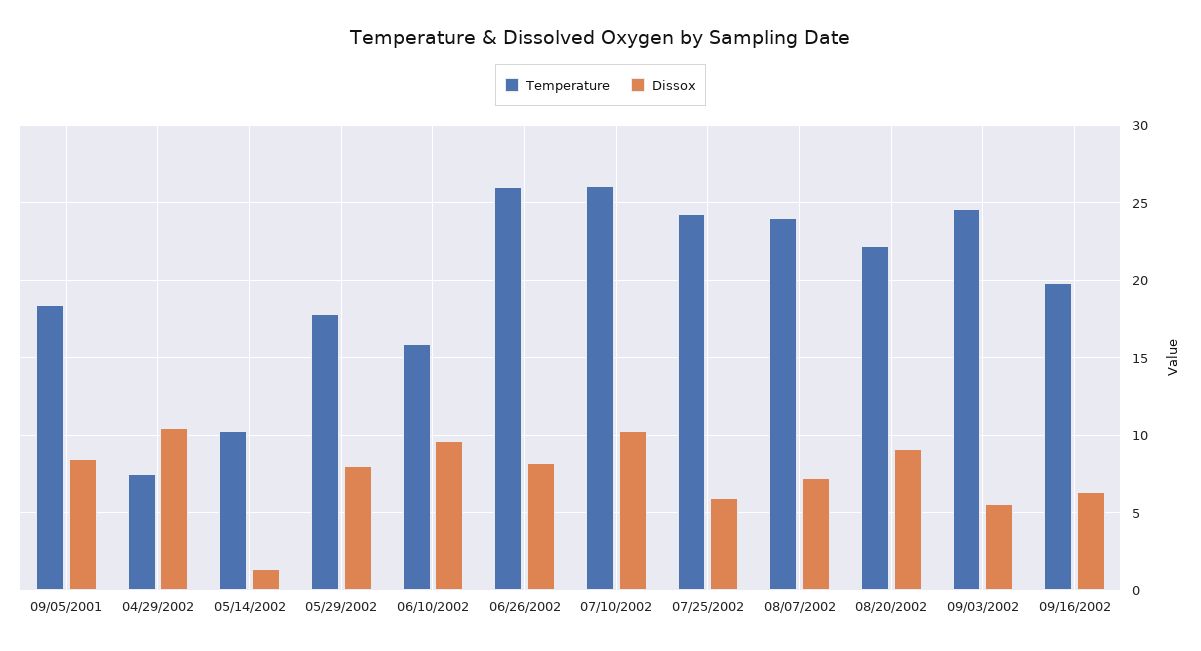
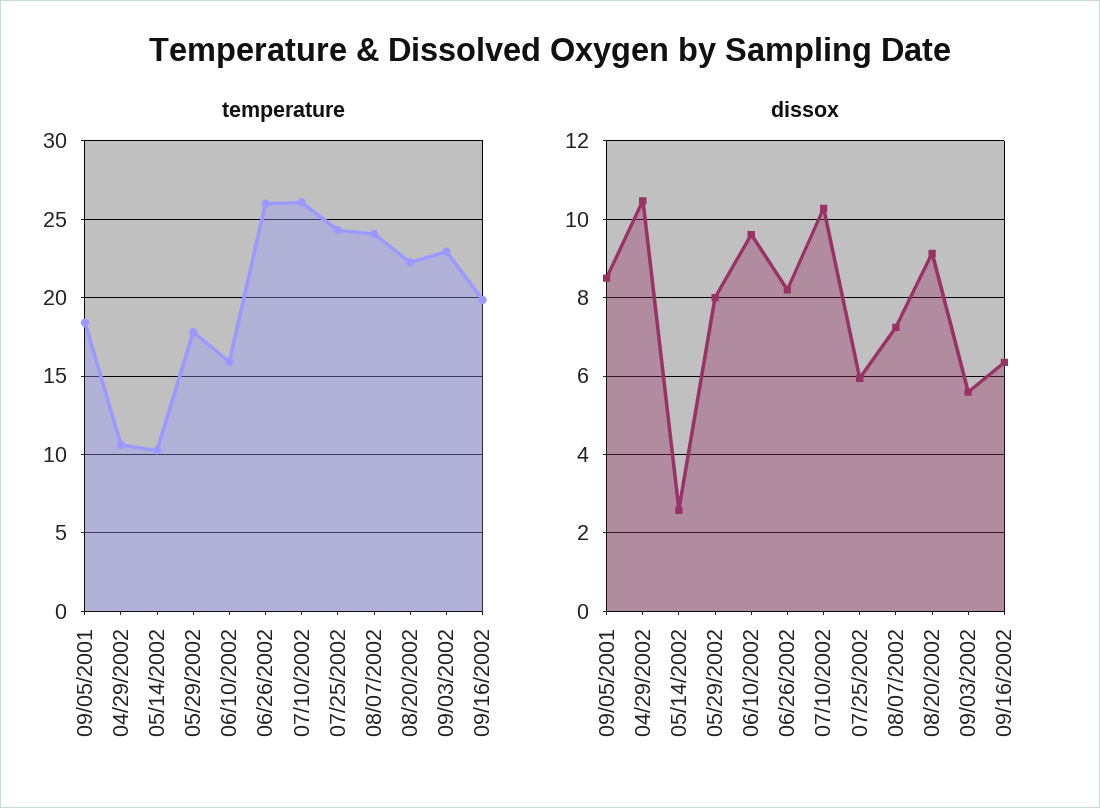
Temperature, 04/29/2002: 7.5 -> 10.5
Dissox, 05/14/2002: 1.5 -> 2.6
Temperature, 09/03/2002: 24.5 -> 23

